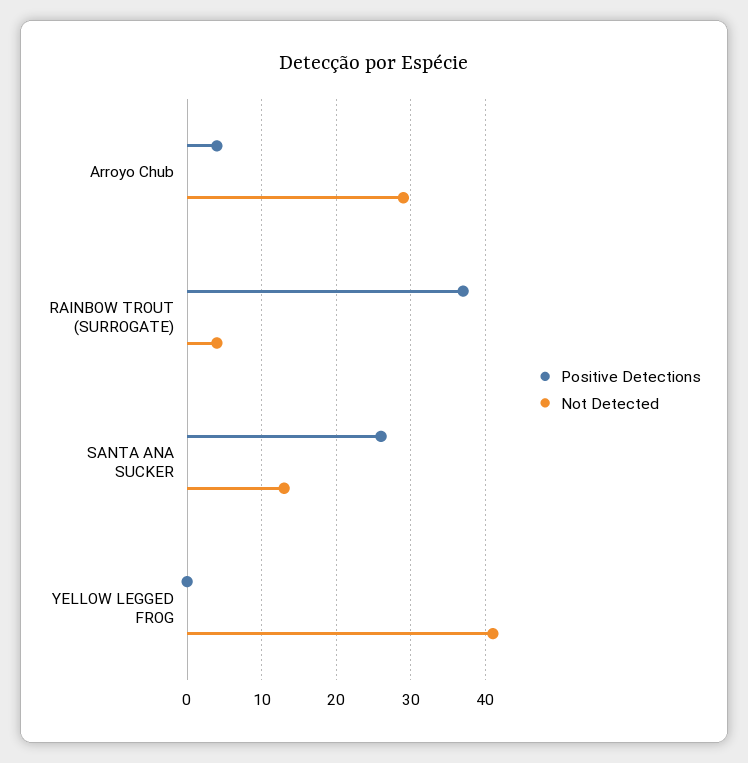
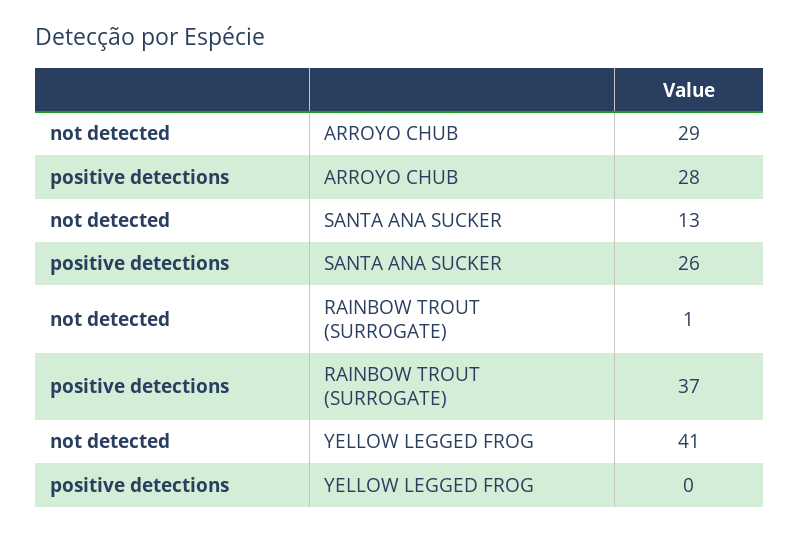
Positive Detections, Arroyo Chub: 4 -> 28
Not Detected, RAINBOW TROUT (SURROGATE): 4 -> 1

